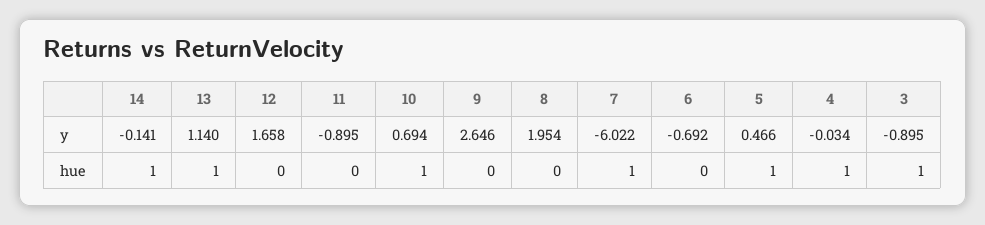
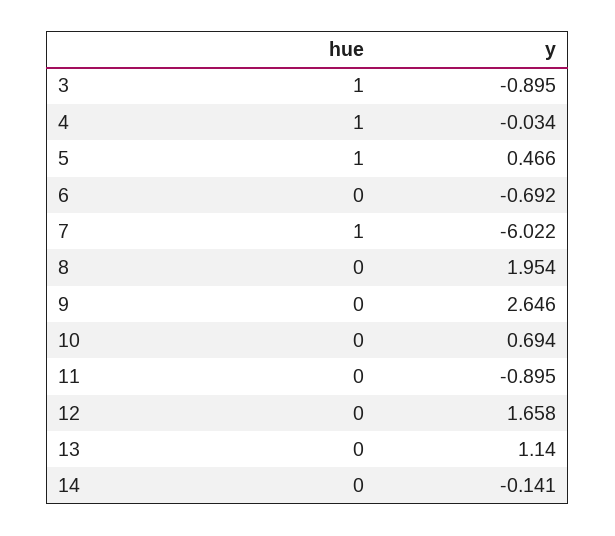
14, hue: 1 -> 0
13, hue: 1 -> 0
10, hue: 1 -> 0

